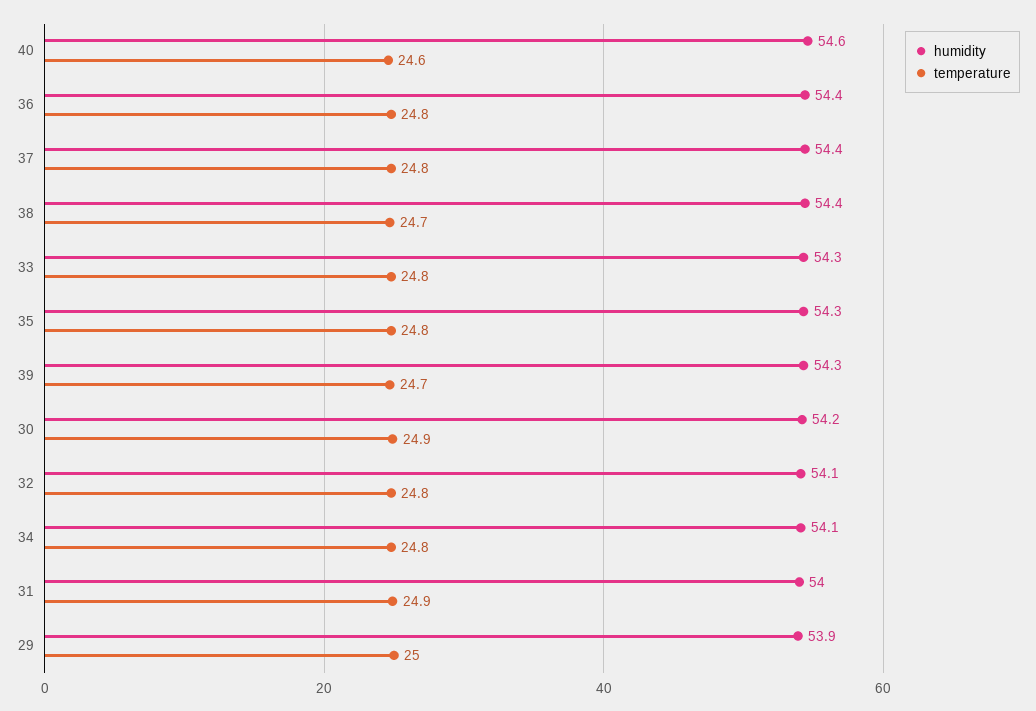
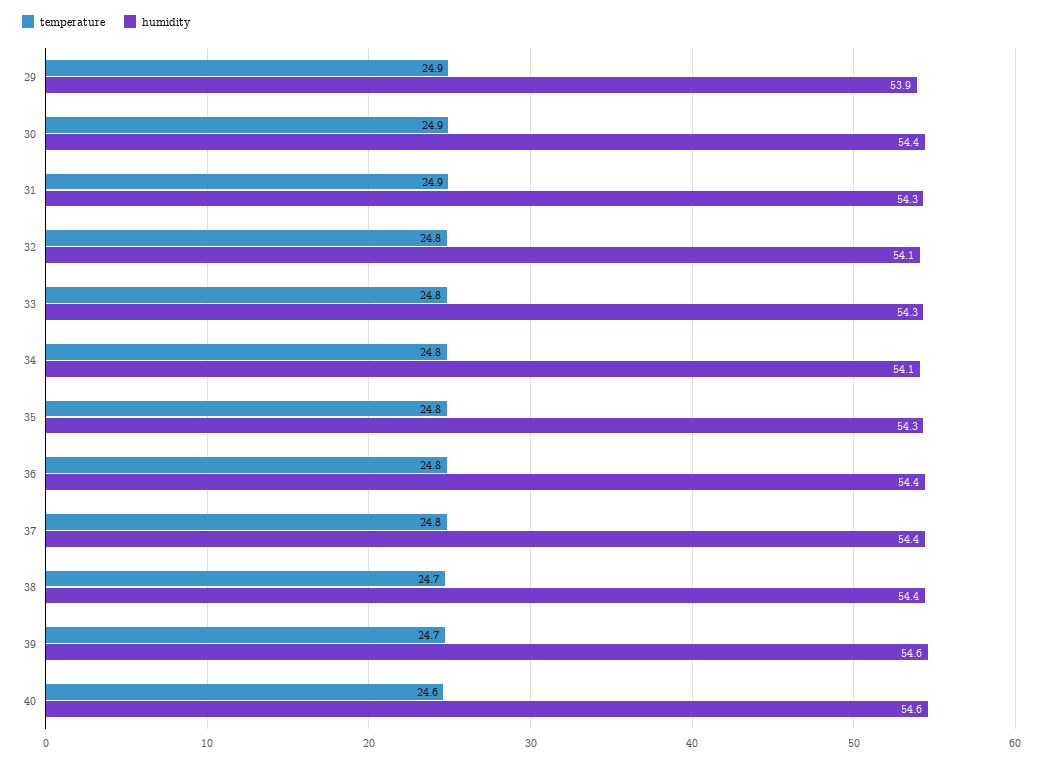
humidity, 39: 54.3 -> 54.6
humidity, 30: 54.2 -> 54.4
humidity, 31: 54 -> 54.3
temperature, 29: 25 -> 24.9

